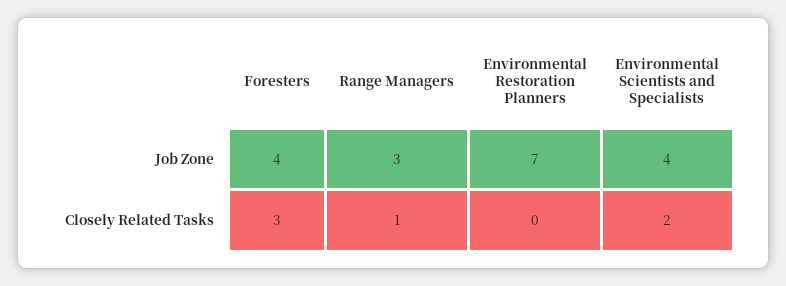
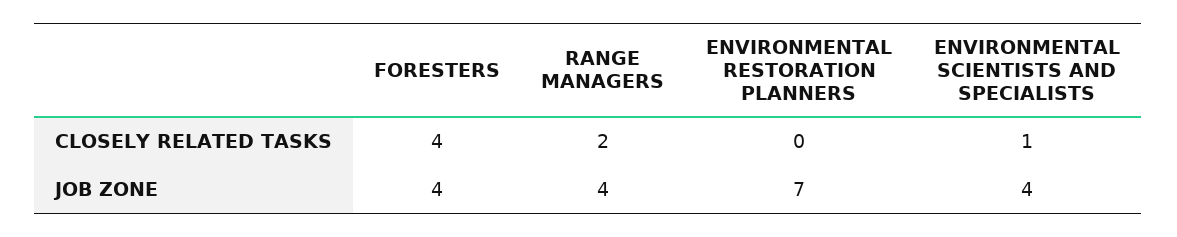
Range Managers, Job Zone: 3 -> 4
Foresters, Closely Related Tasks: 3 -> 4
Range Managers, Closely Related Tasks: 1 -> 2
Environmental Scientists and Specialists, Closely Related Tasks: 2 -> 1

